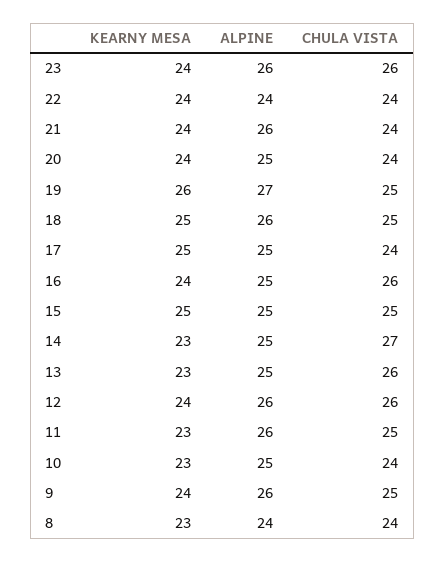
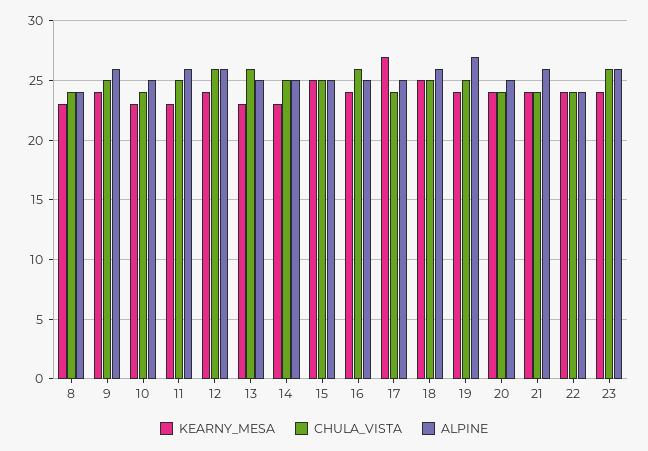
KEARNY MESA, 19: 26 -> 24
KEARNY MESA, 17: 25 -> 27
CHULA VISTA, 14: 27 -> 25

